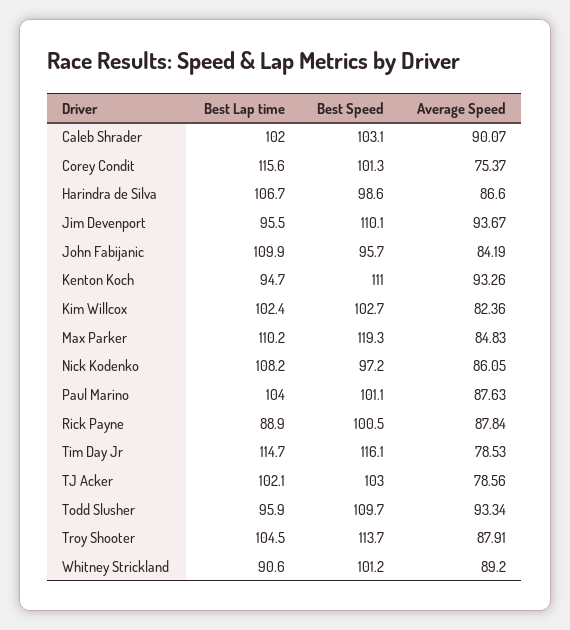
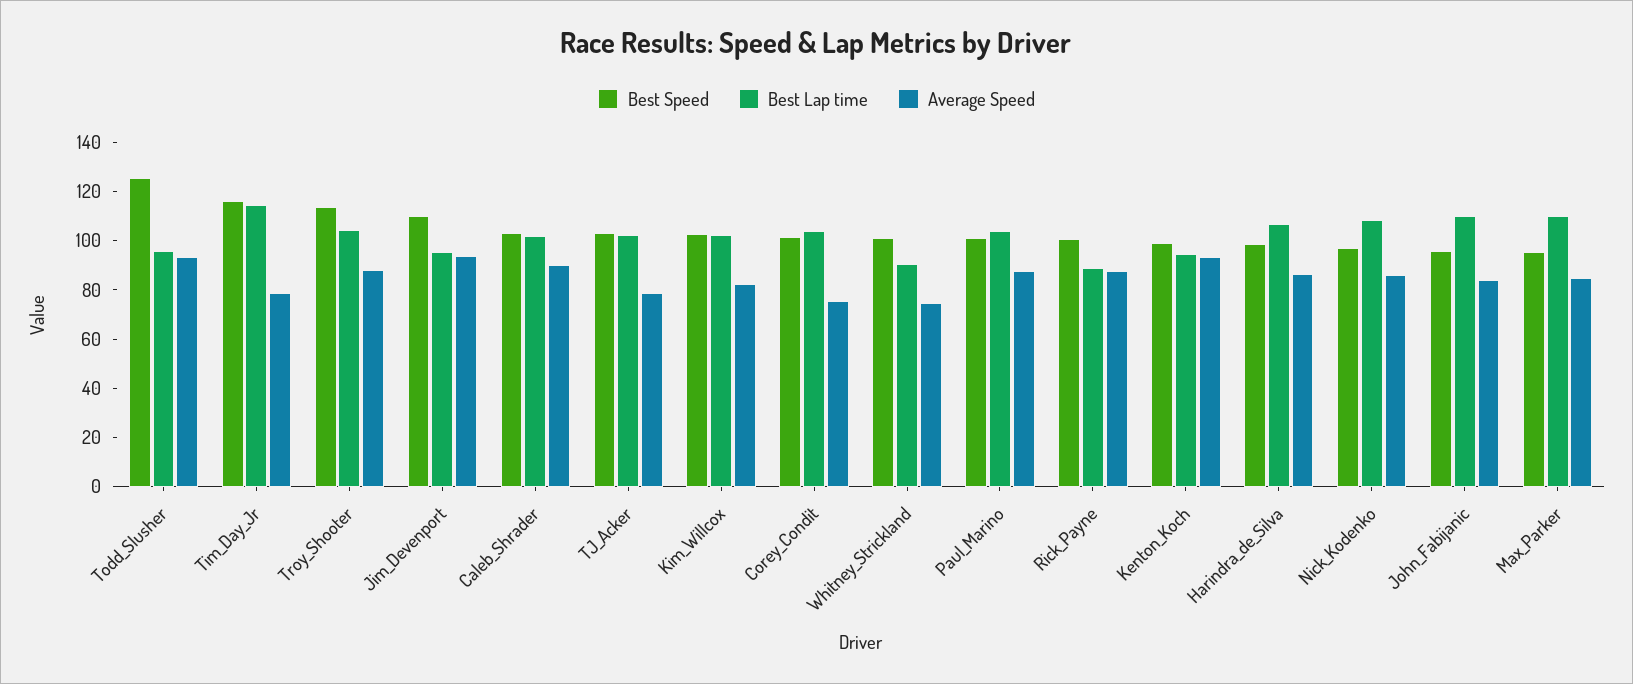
Best Lap time, Corey Condit: 115.6 -> 105
Best Speed, Kenton Koch: 111 -> 100
Best Speed, Max Parker: 119.3 -> 95
Best Speed, Todd Slusher: 109.7 -> 125
Average Speed, Whitney Strickland: 89.2 -> 75

